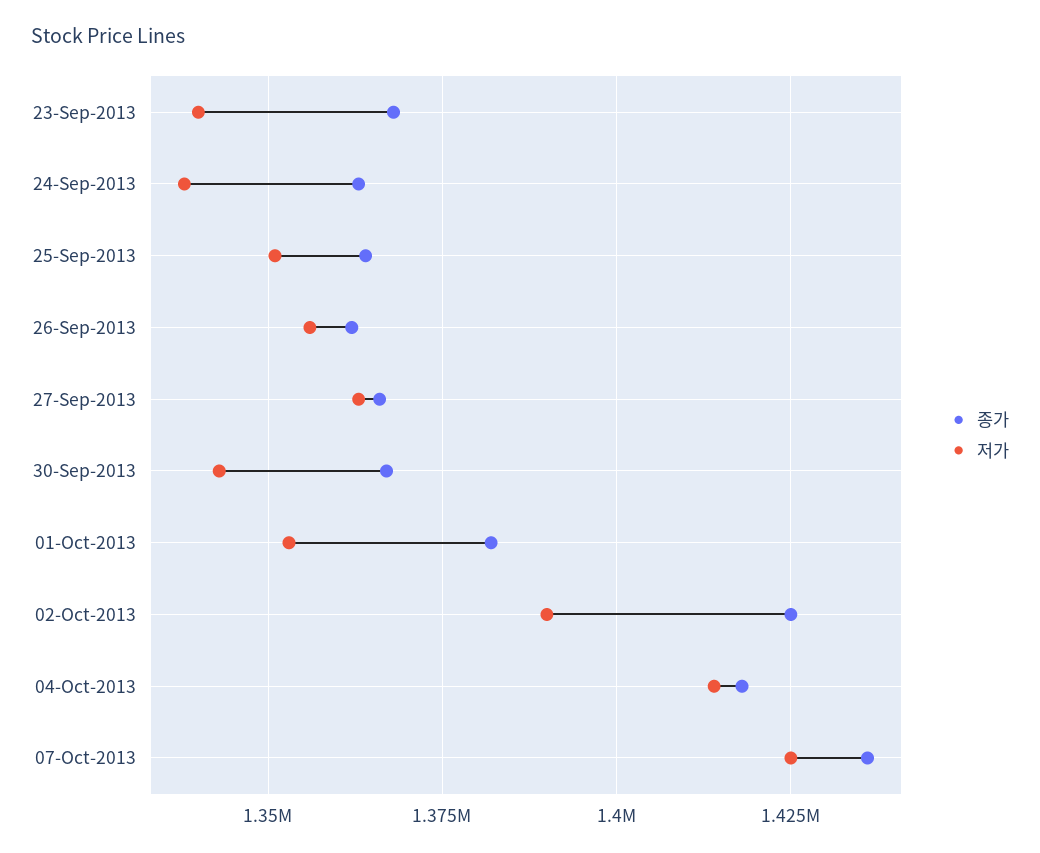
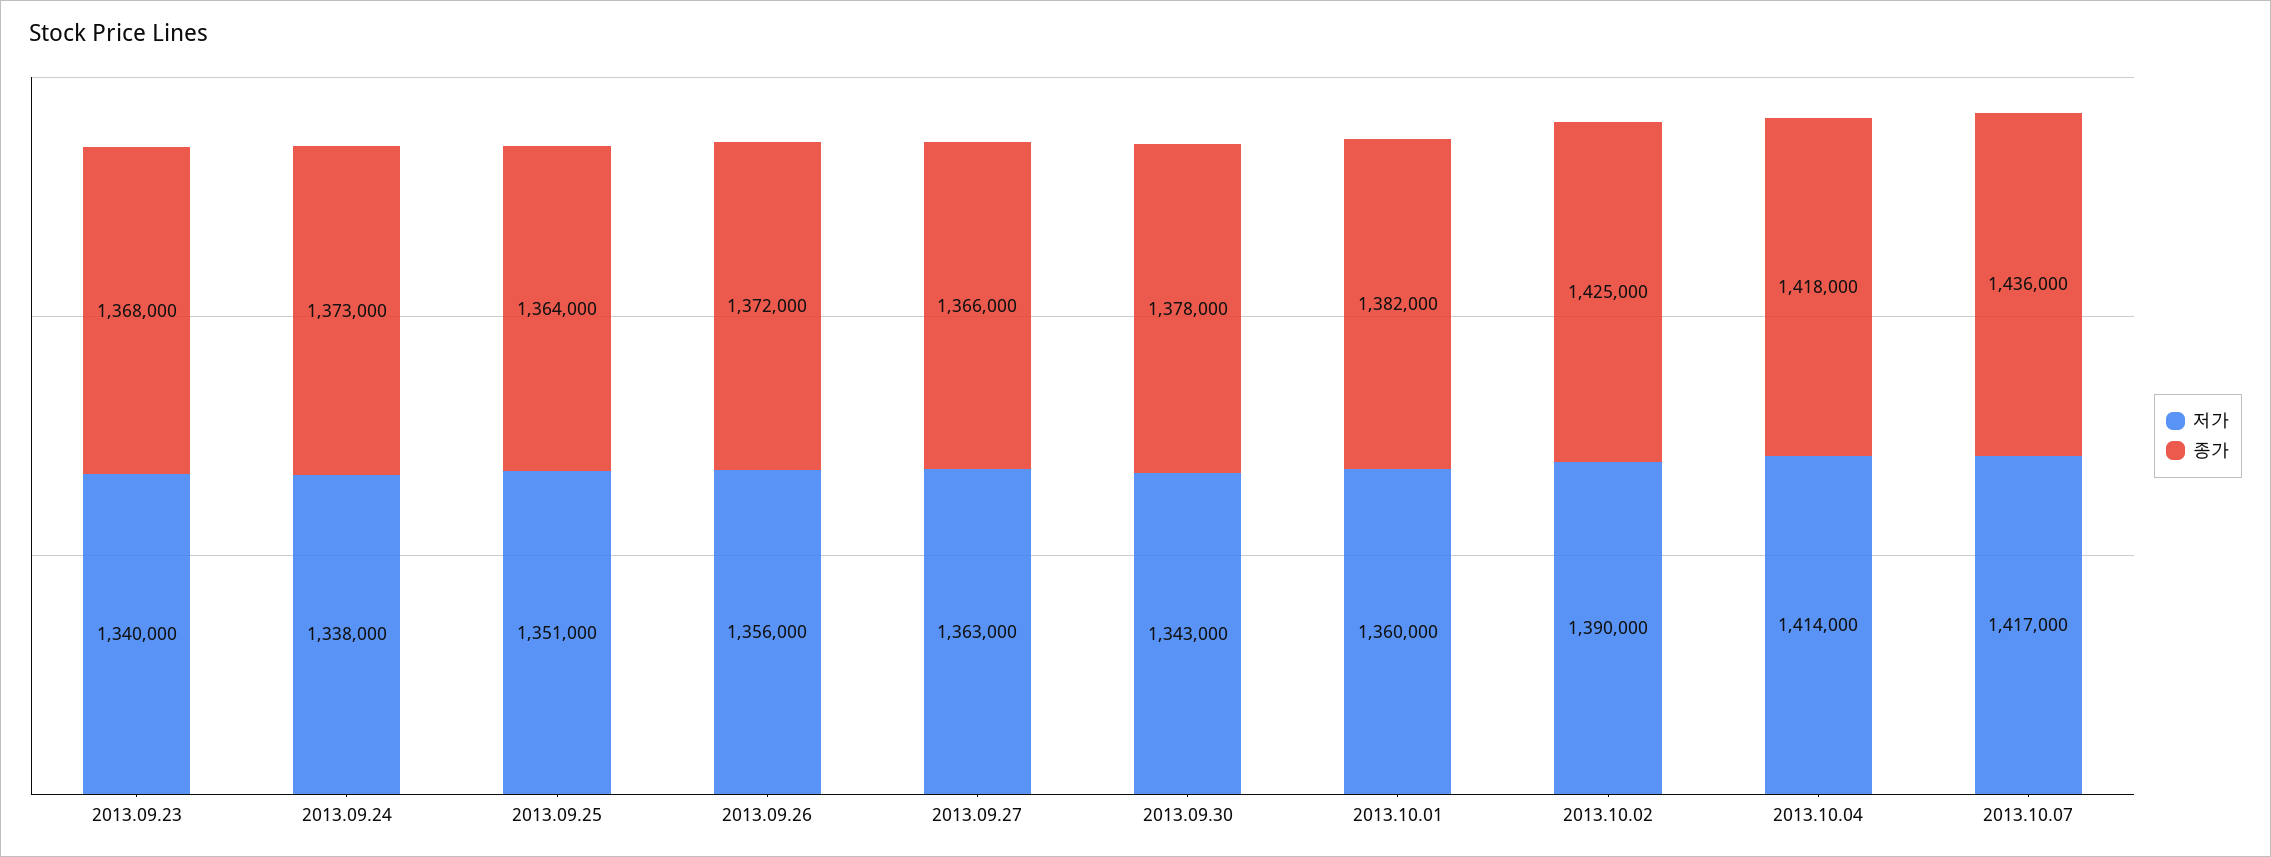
종가, 24-Sep-2013: 1362500 -> 1373000
종가, 26-Sep-2013: 1362500 -> 1372000
종가, 30-Sep-2013: 1367500 -> 1378000
저가, 01-Oct-2013: 1352500 -> 1360000
저가, 07-Oct-2013: 1425000 -> 1417000

